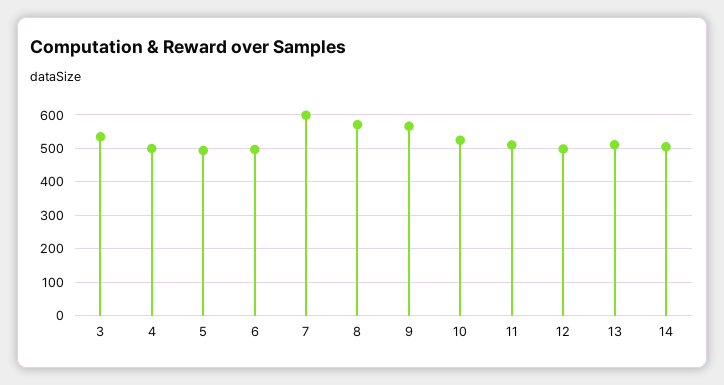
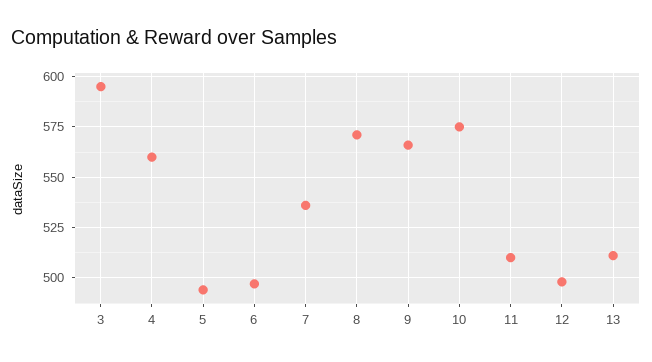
3: 540 -> 595
4: 500 -> 560
7: 600 -> 535
10: 520 -> 575
14: 500 -> none

